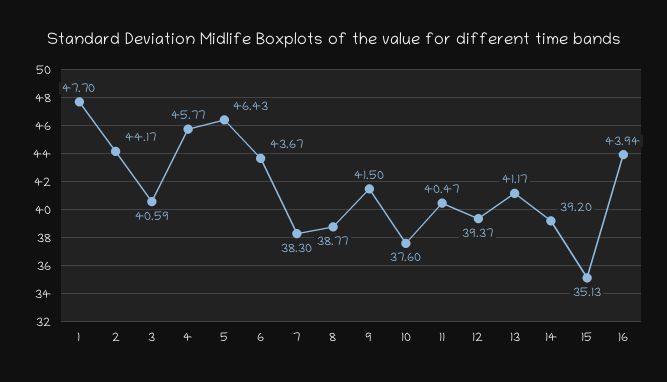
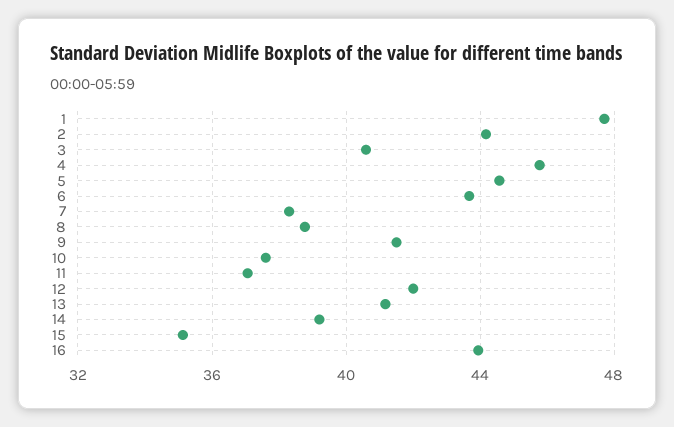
5: 46.43 -> 44.5
11: 40.47 -> 37
12: 39.37 -> 42

